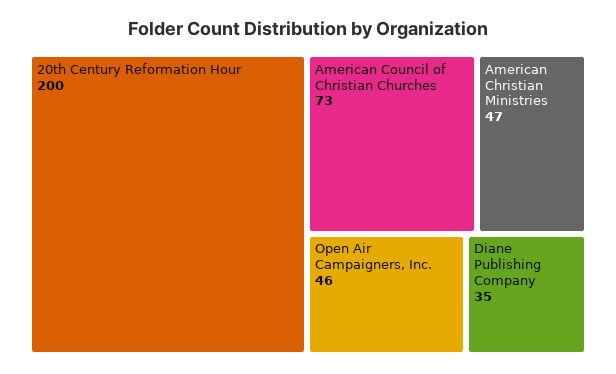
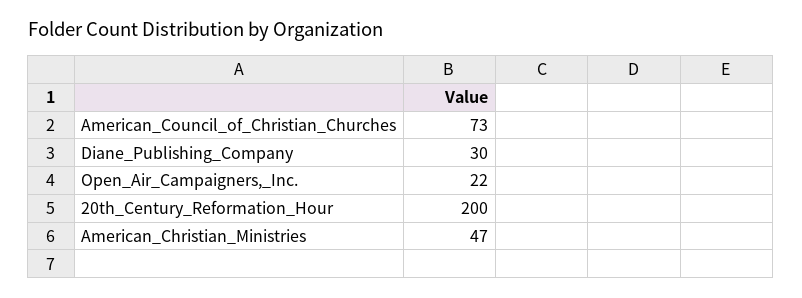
Open Air Campaigners, Inc.: 46 -> 22
Diane Publishing Company: 35 -> 30

